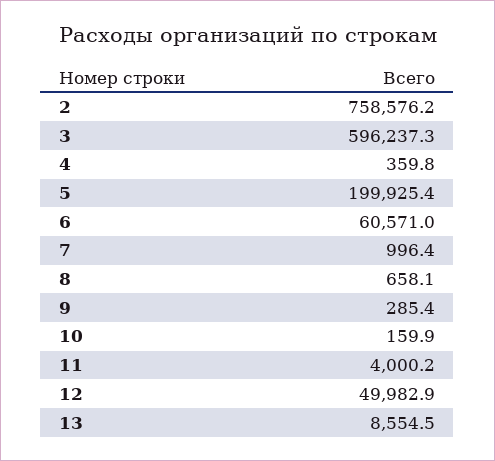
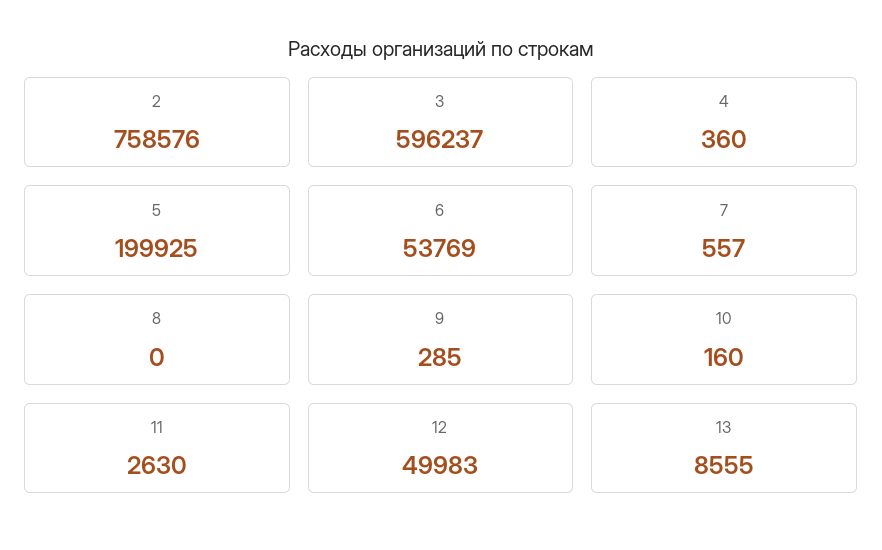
6: 60571 -> 53769
7: 996.4 -> 557
8: 658.1 -> 0
11: 4000.2 -> 2630

